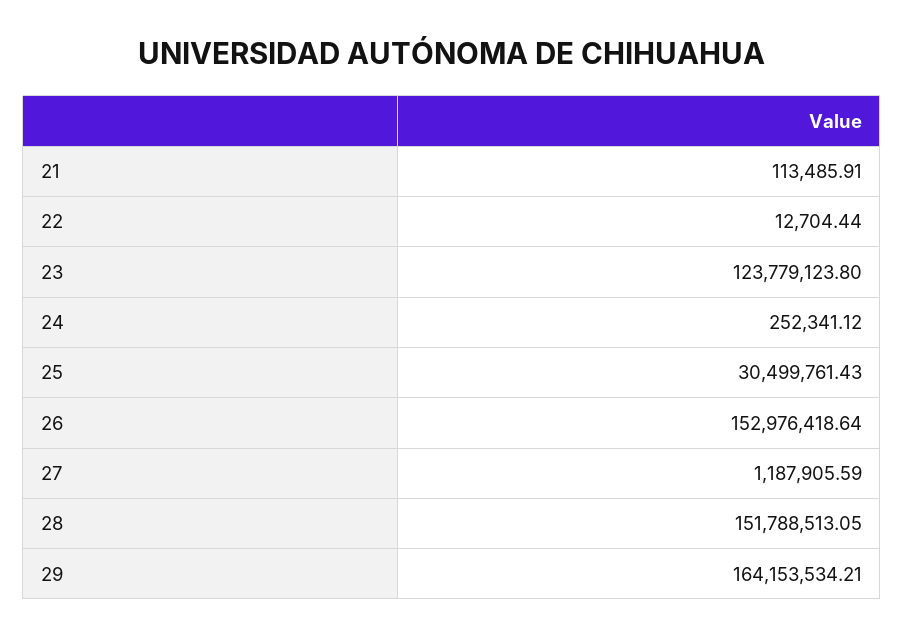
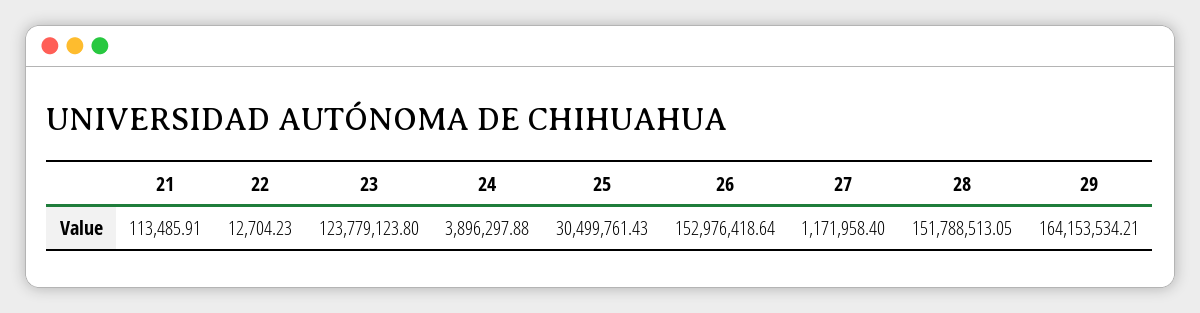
22: 12704.44 -> 12704.23
24: 252341.12 -> 3896297.88
27: 1187905.59 -> 1171958.4

